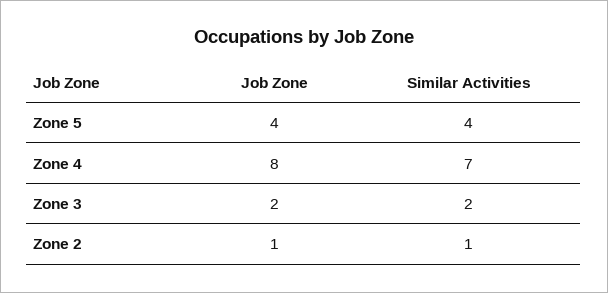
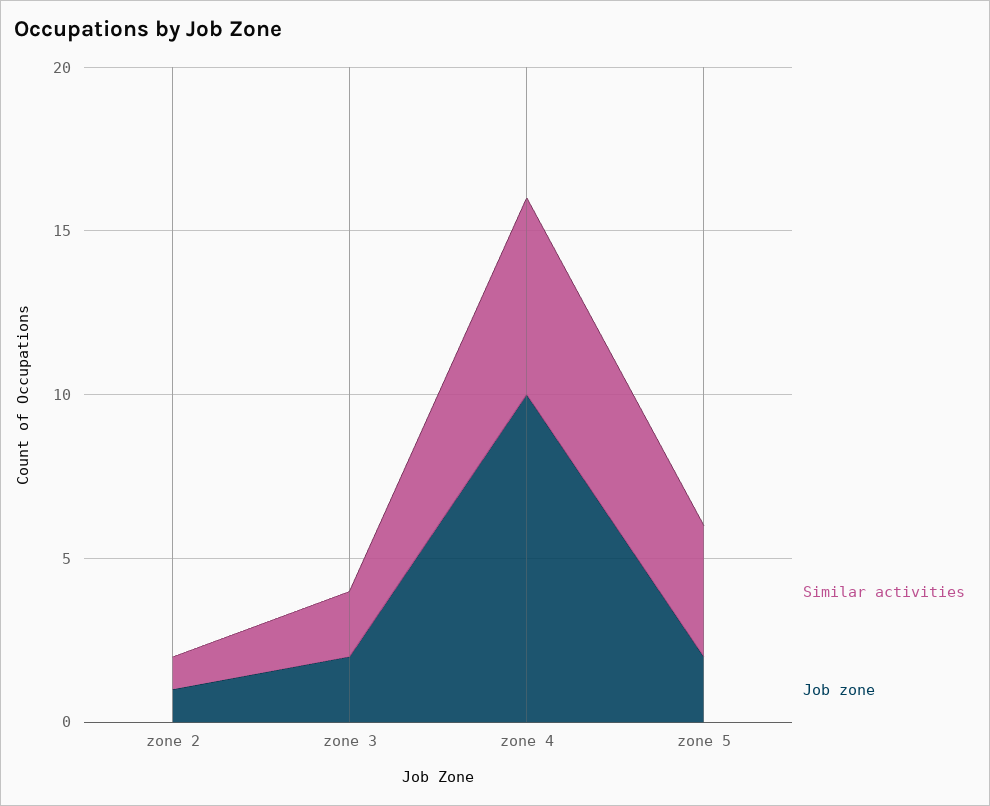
Job Zone, Zone 5: 4 -> 2
Job Zone, Zone 4: 8 -> 10
Similar Activities, Zone 4: 7 -> 6

